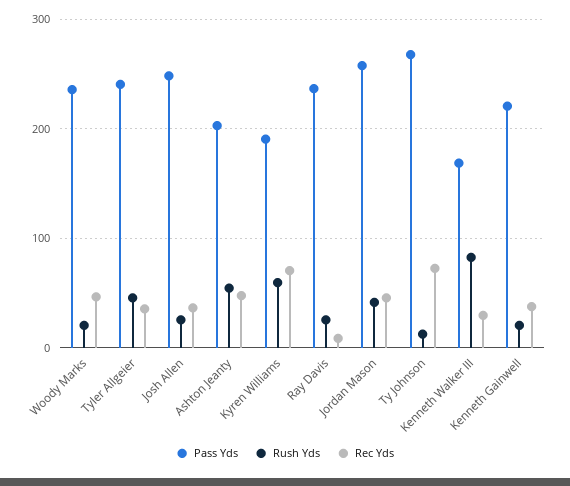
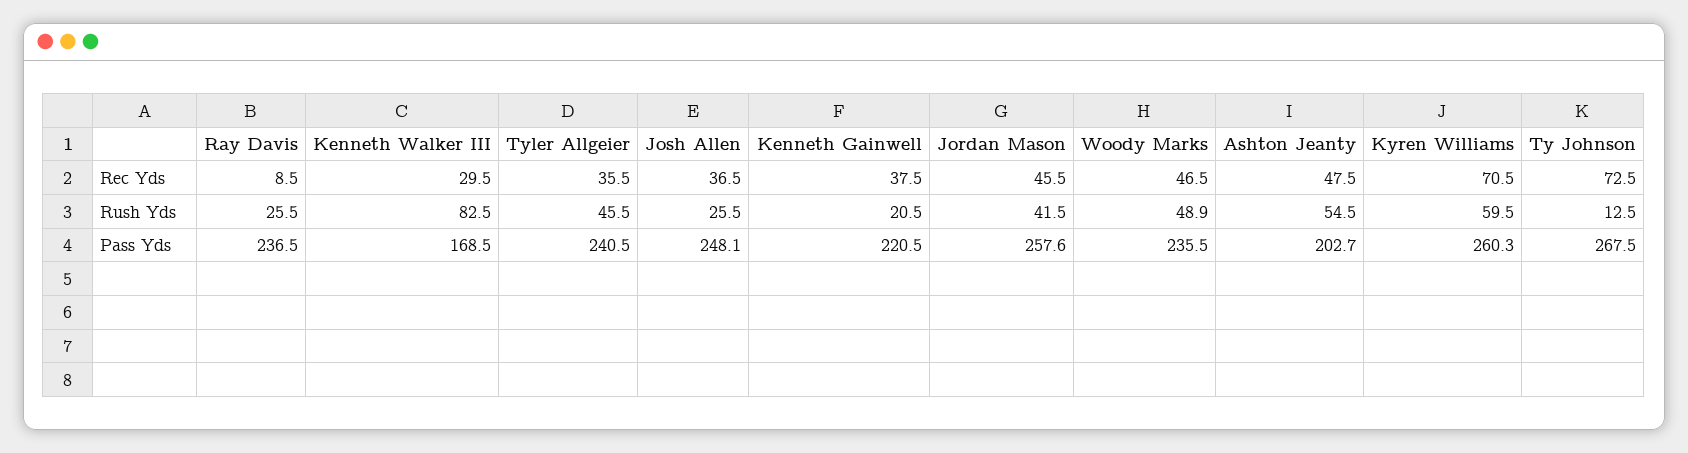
Rush Yds, Woody Marks: 20 -> 48.9
Pass Yds, Kyren Williams: 190 -> 260.3

